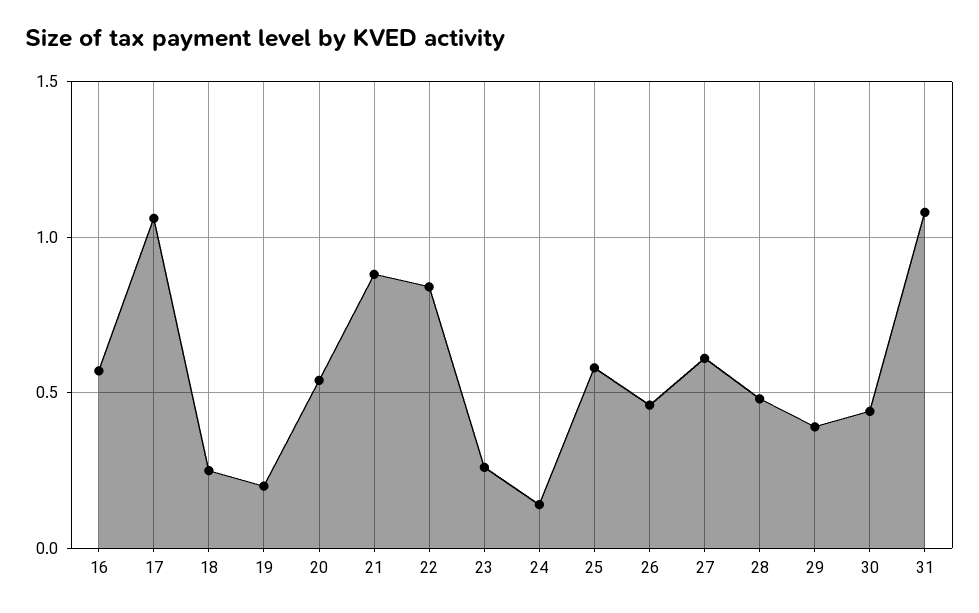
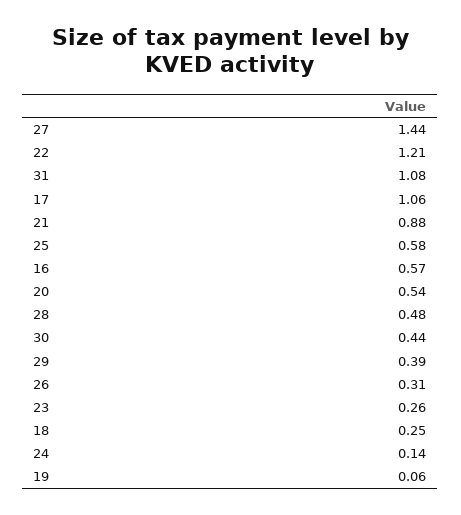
19: 0.2 -> 0.06
22: 0.85 -> 1.21
26: 0.45 -> 0.31
27: 0.6 -> 1.44

